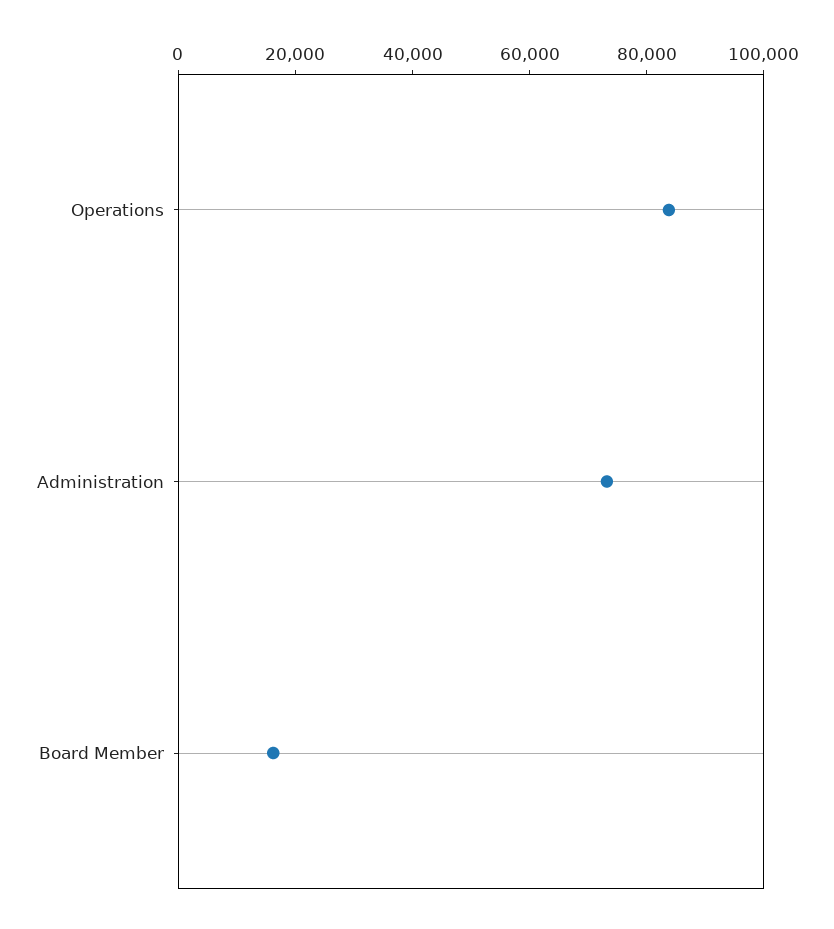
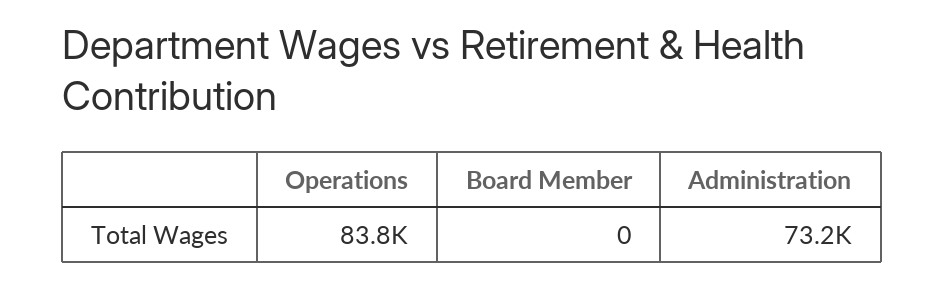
Board Member: 15000 -> 0

